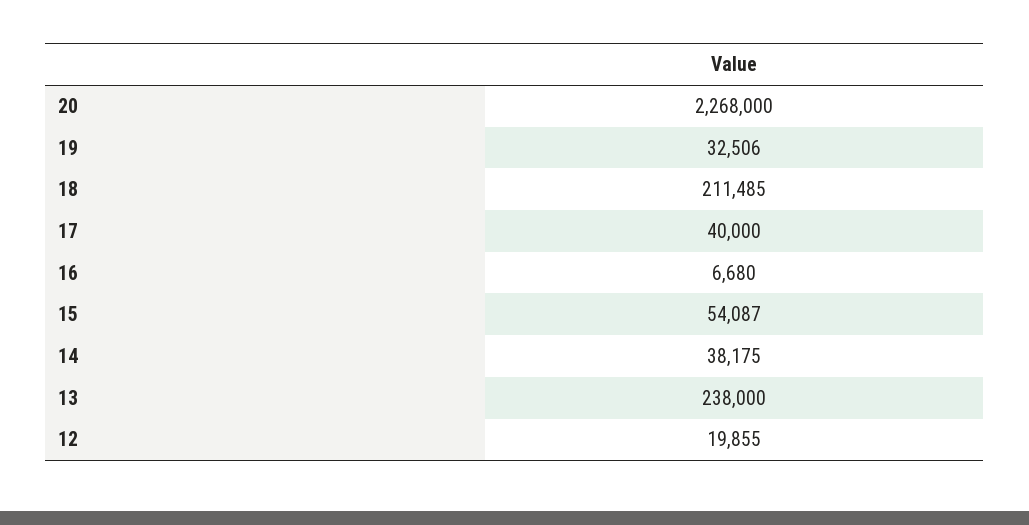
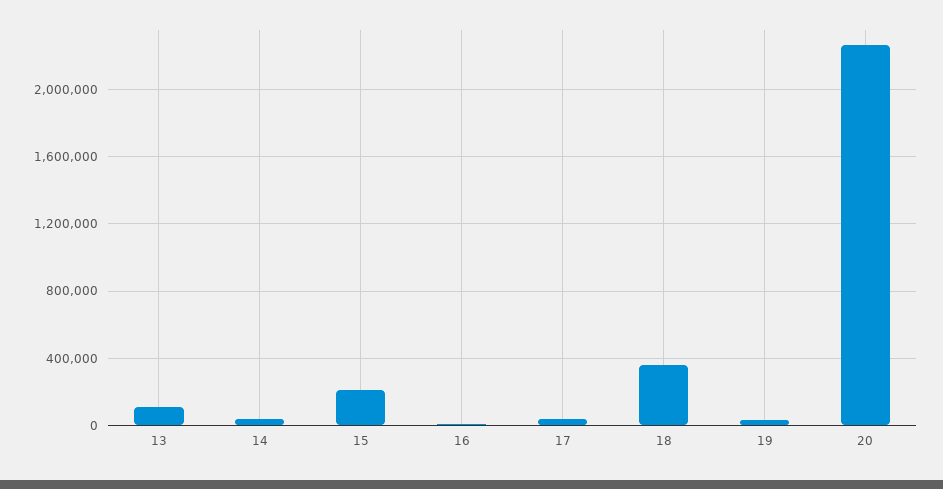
18: 211485 -> 350000
15: 54087 -> 200000
13: 238000 -> 100000
12: 19855 -> none

